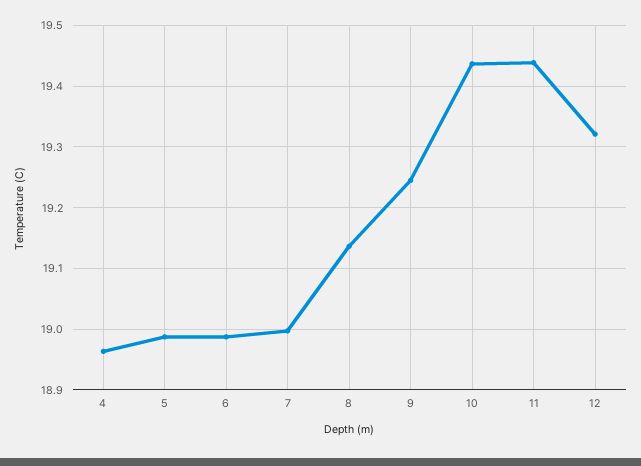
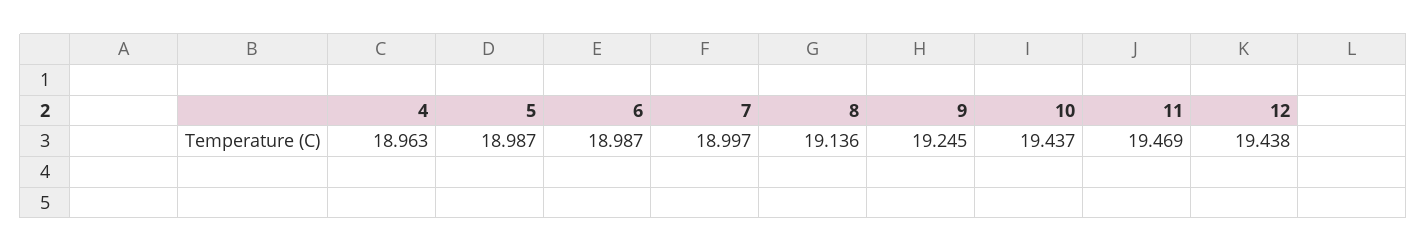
11: 19.44 -> 19.469
12: 19.32 -> 19.438

